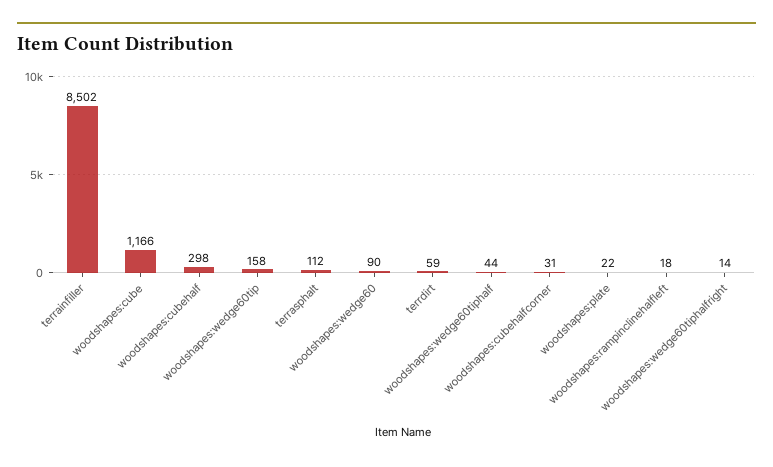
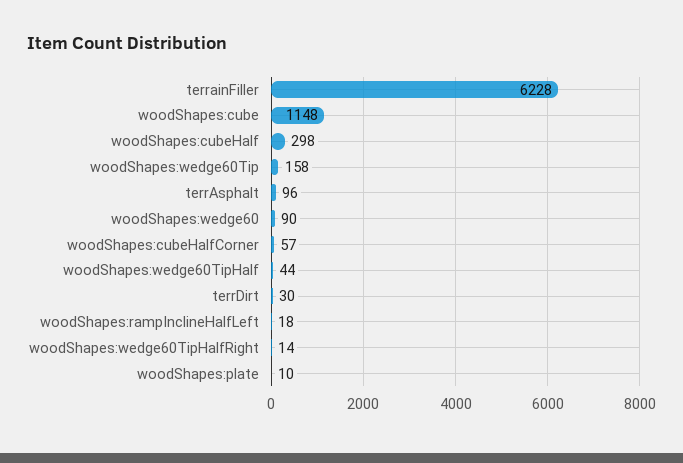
terrainfiller: 8502 -> 6228
woodshapes:cube: 1166 -> 1148
terrasphalt: 112 -> 96
terrdirt: 59 -> 30
woodshapes:cubehalfcorner: 31 -> 57
woodshapes:plate: 22 -> 10

